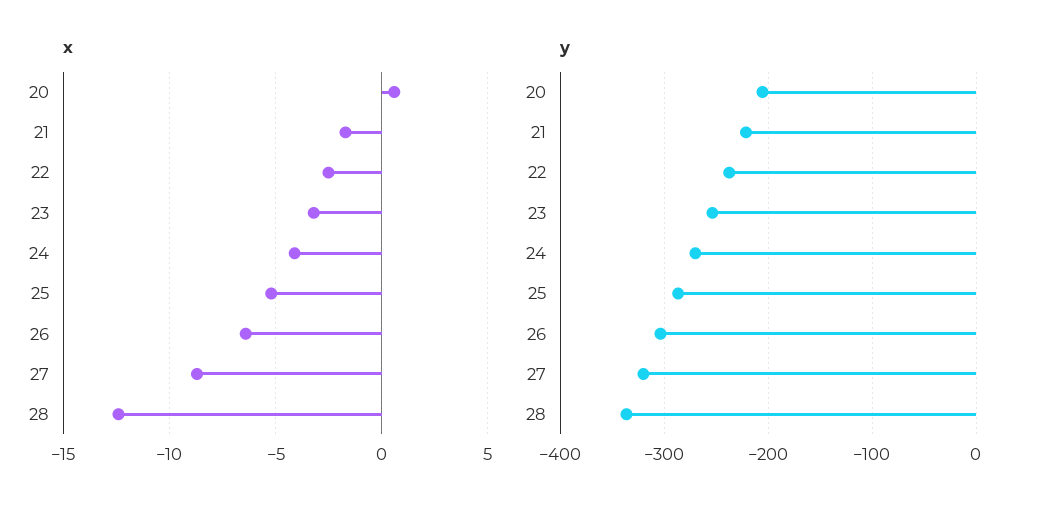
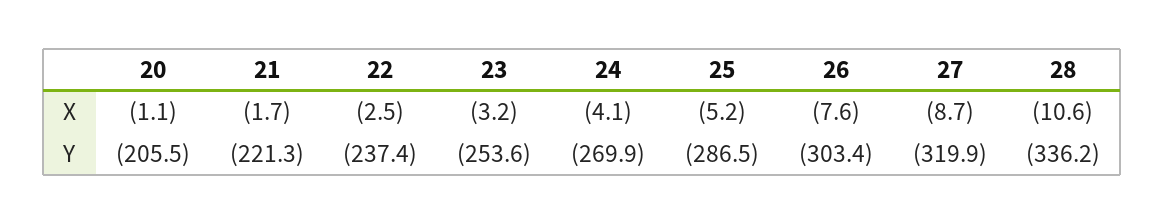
x, 20: 0.5 -> -1.1
x, 26: -6.5 -> -7.6
x, 28: -12.5 -> -10.6

